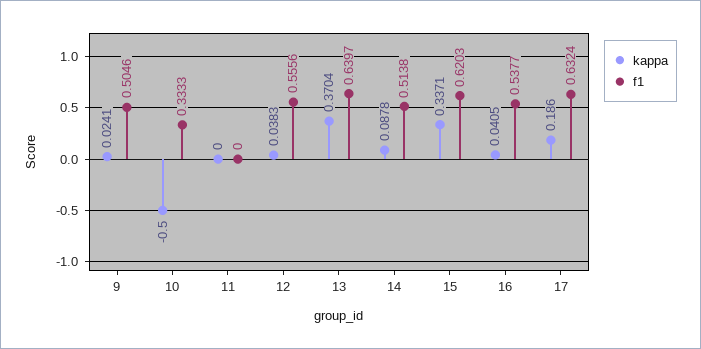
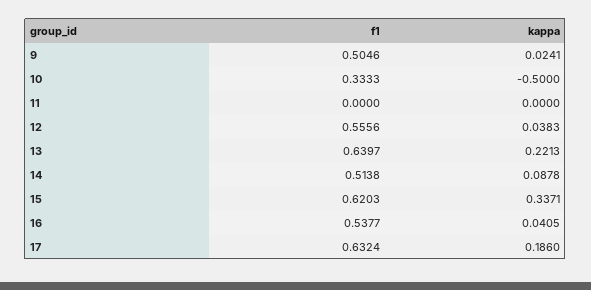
kappa, 13: 0.3704 -> 0.2213

